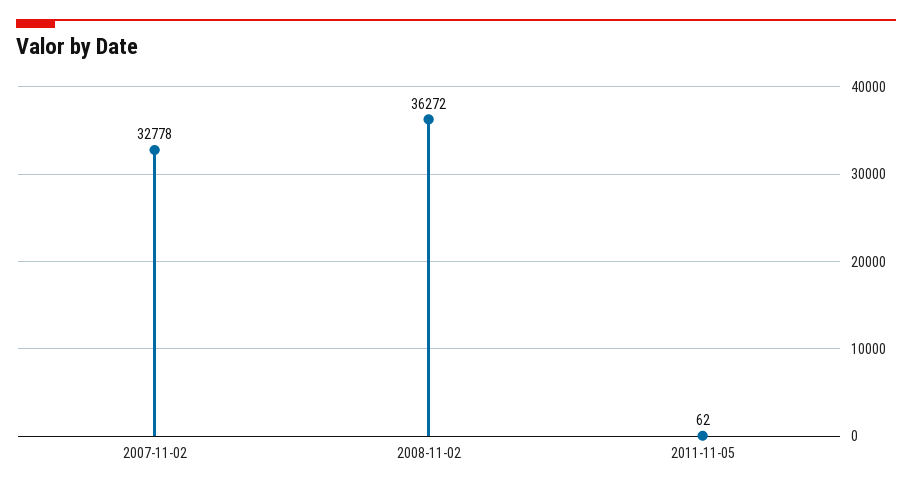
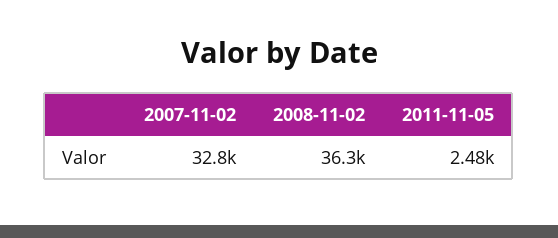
2011-11-05: 62 -> 2480

